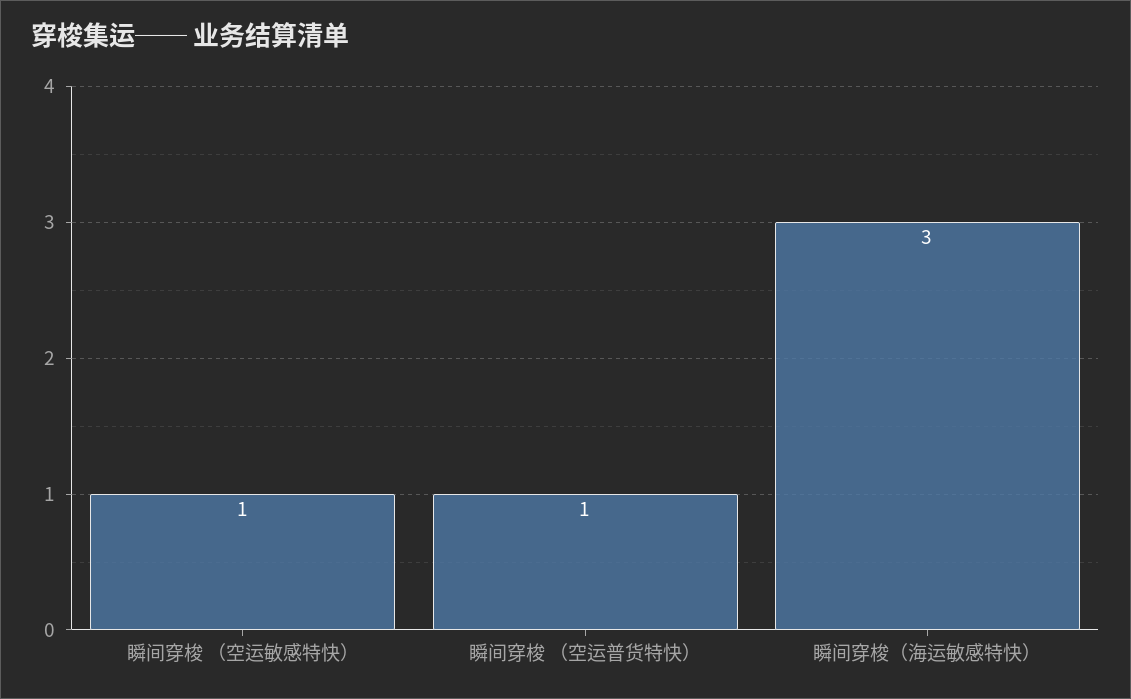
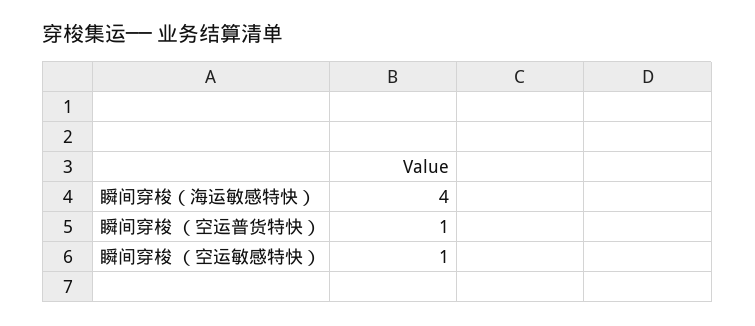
瞬间穿梭（海运敏感特快）: 3 -> 4

